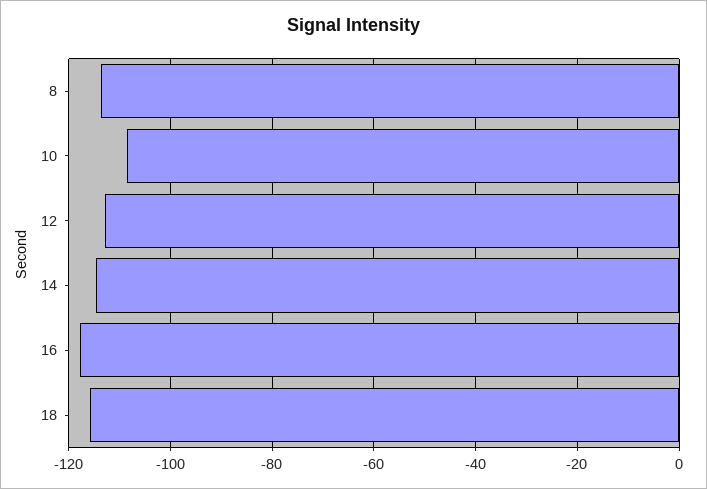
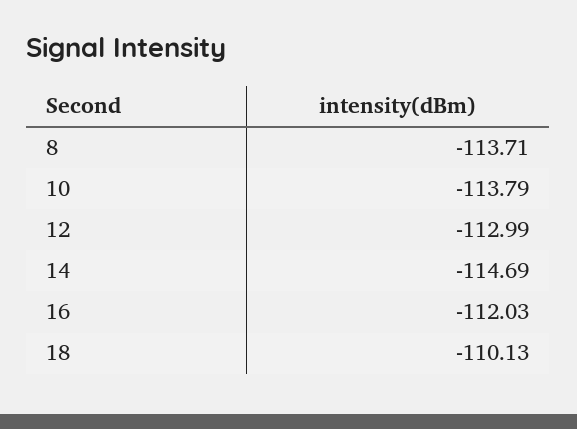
10: -108 -> -113.79
16: -118 -> -112.03
18: -116 -> -110.13

